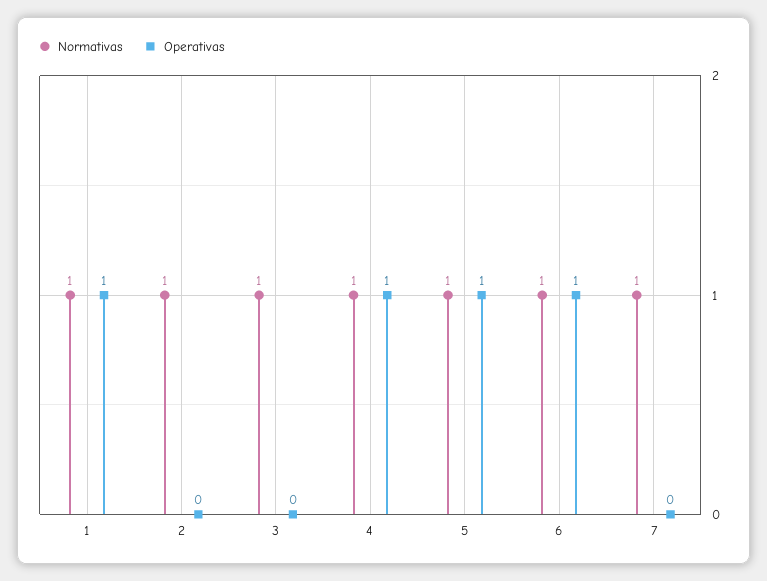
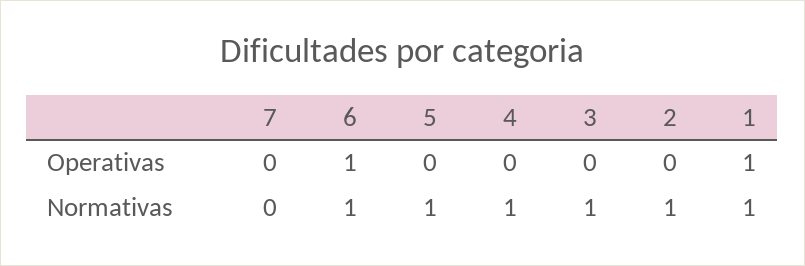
Operativas, 4: 1 -> 0
Operativas, 5: 1 -> 0
Normativas, 7: 1 -> 0

